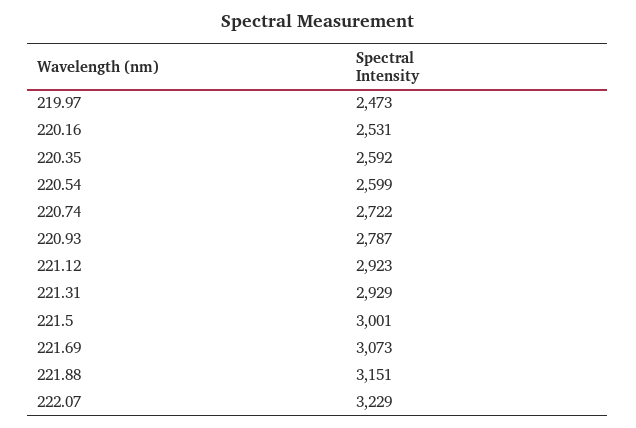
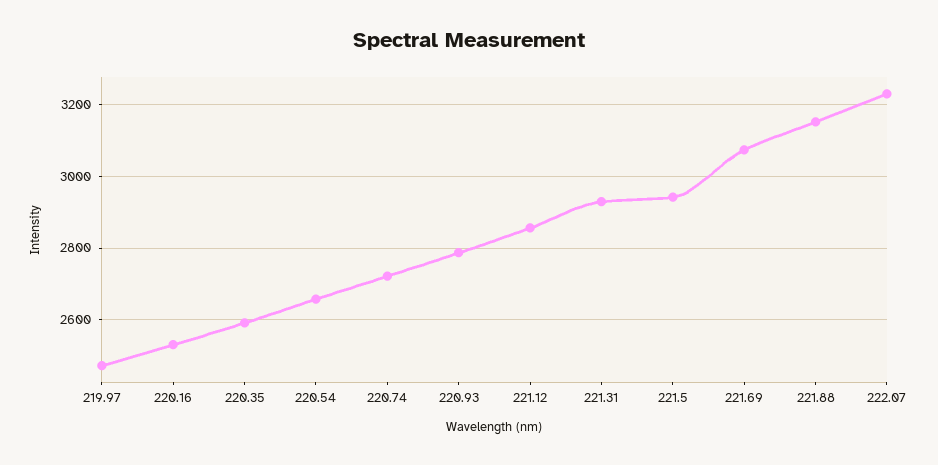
220.54: 2599 -> 2660
221.12: 2923 -> 2860
221.5: 3001 -> 2940

